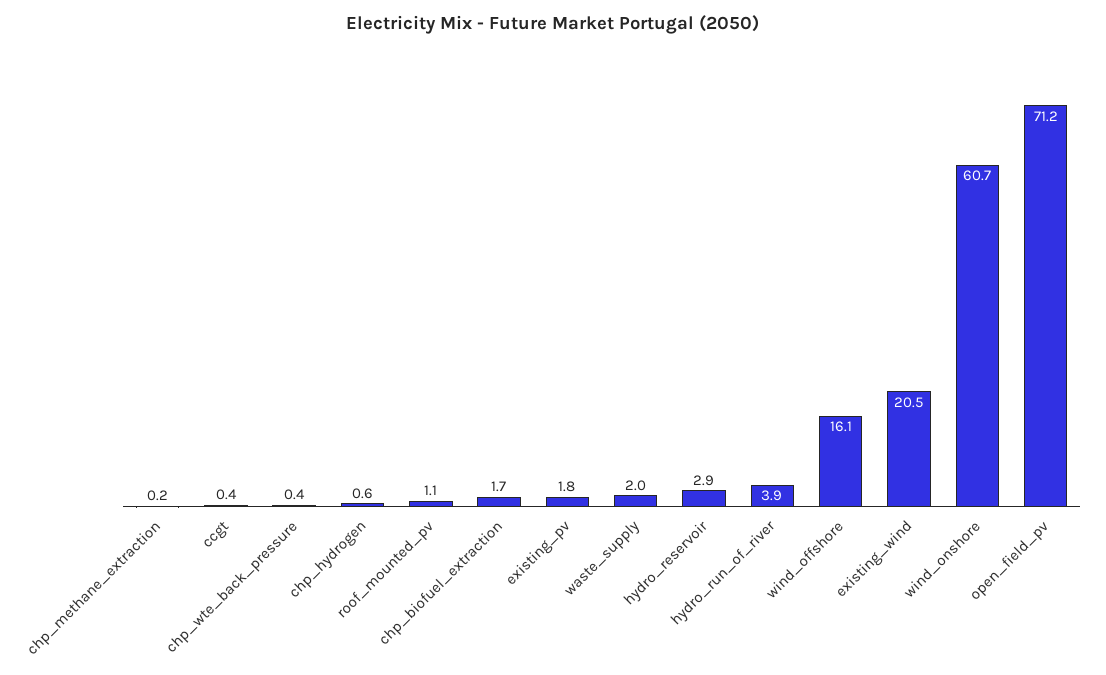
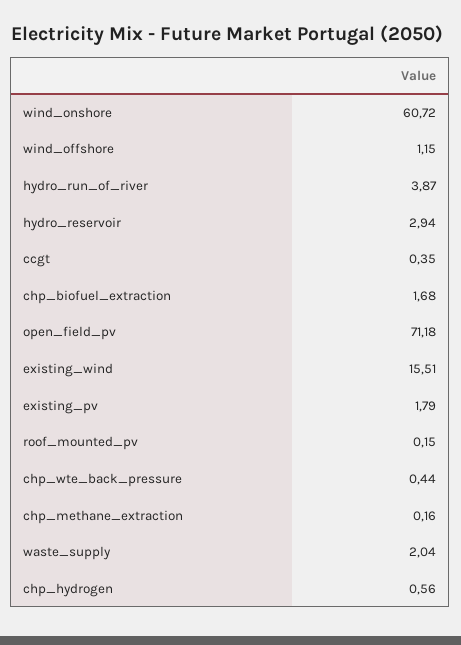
roof_mounted_pv: 1.1 -> 0.15
wind_offshore: 16.1 -> 1.15
existing_wind: 20.5 -> 15.51

